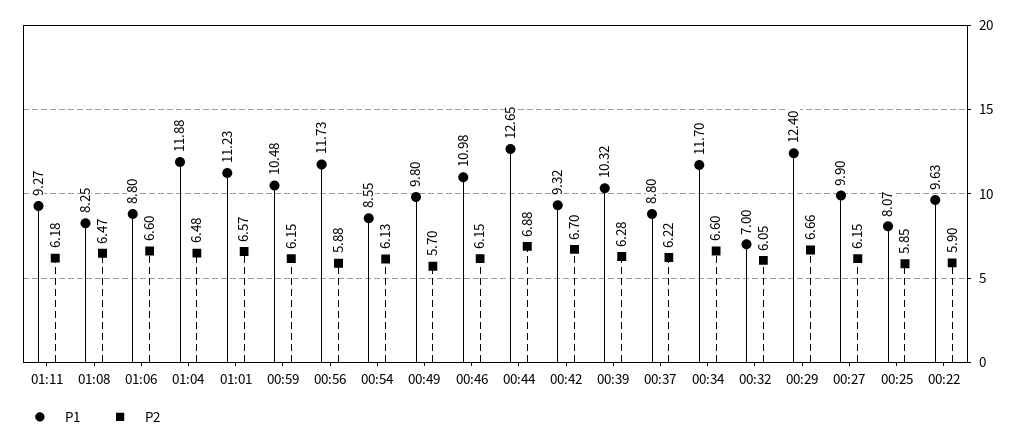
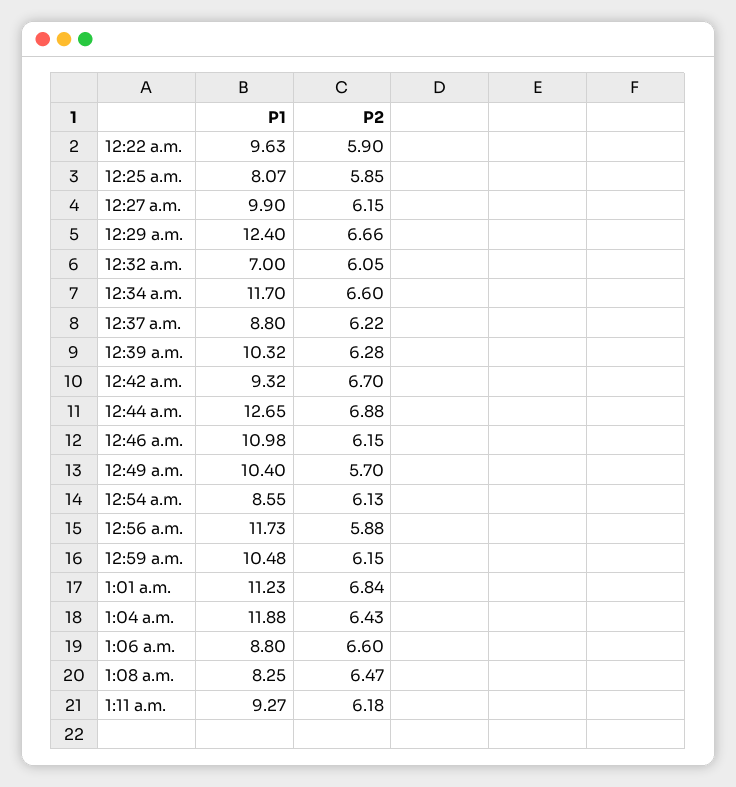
P2, 01:04: 6.48 -> 6.43
P2, 01:01: 6.57 -> 6.84
P1, 00:49: 9.8 -> 10.4

